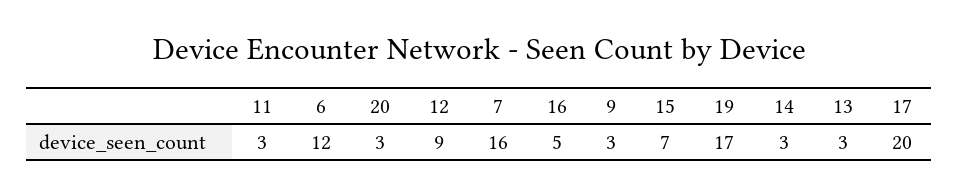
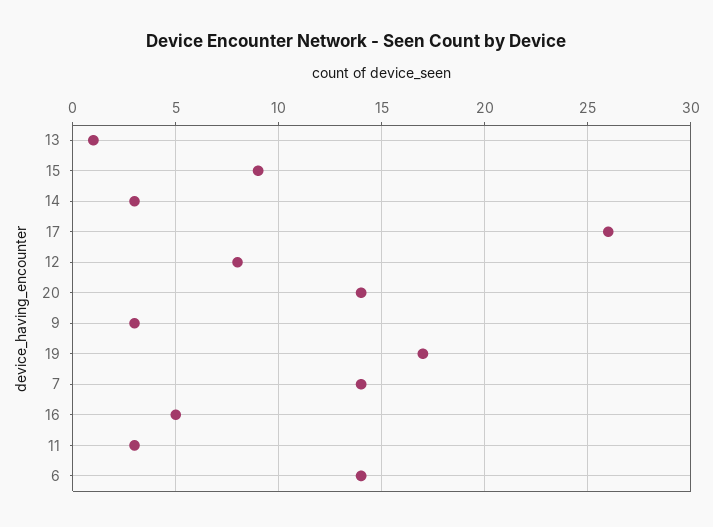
6: 12 -> 14
20: 3 -> 14
12: 9 -> 8
7: 16 -> 14
15: 7 -> 9
13: 3 -> 1
17: 20 -> 26

